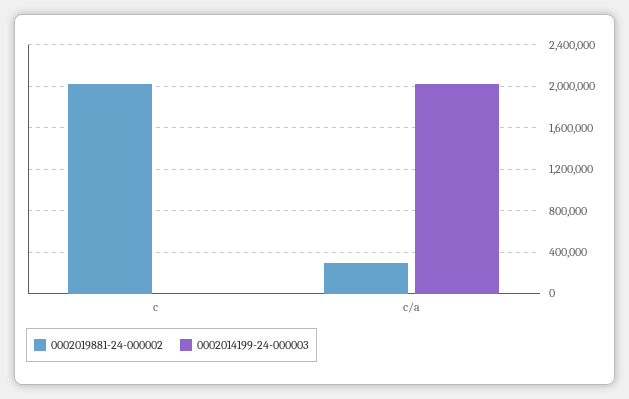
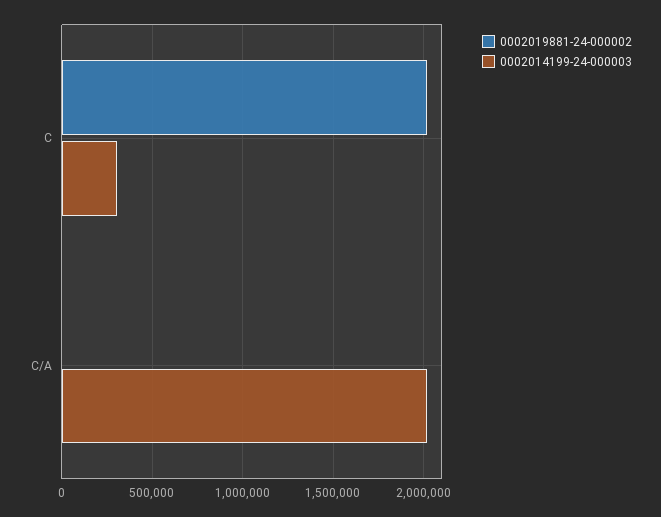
0002014199-24-000003, c: 0 -> 300000
0002019881-24-000002, c/a: 300000 -> 0

